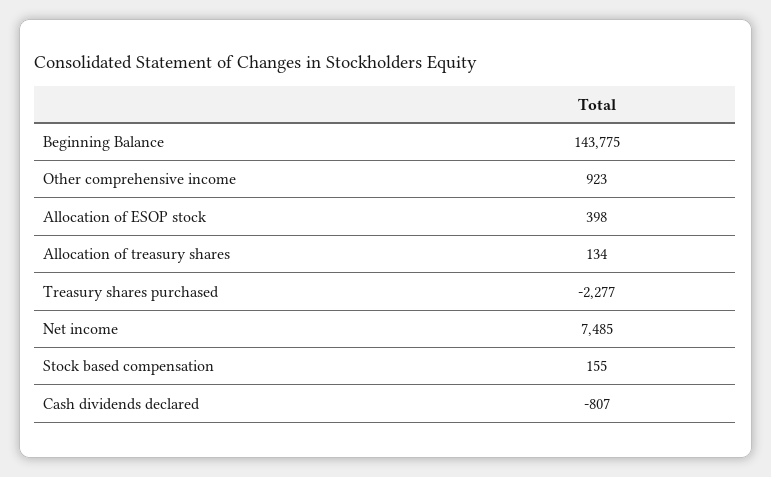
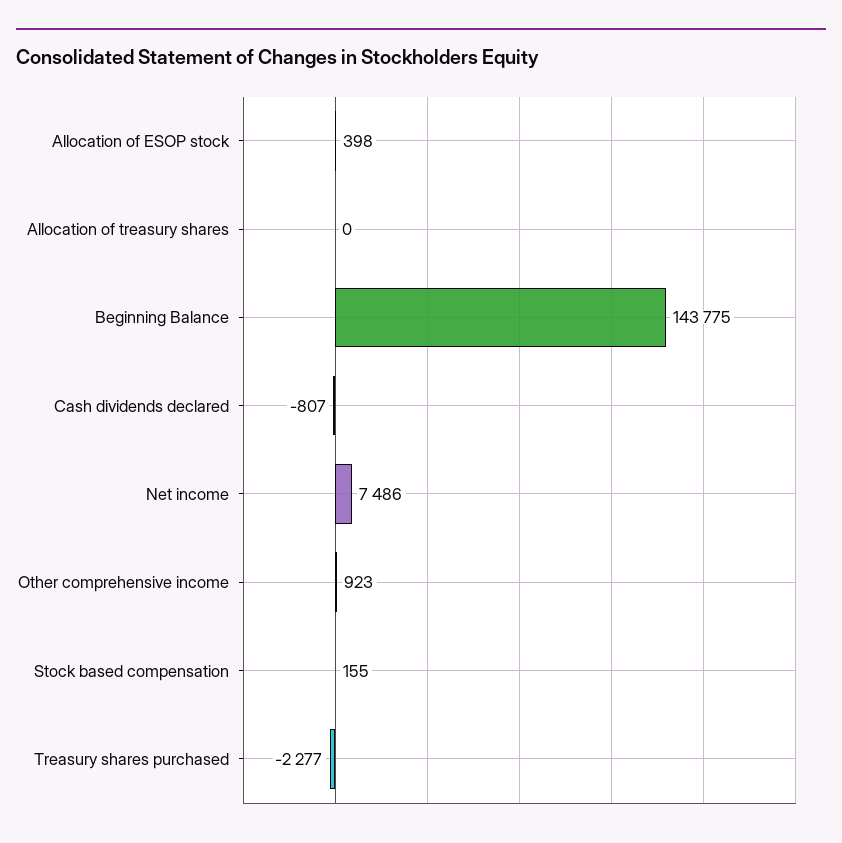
Allocation of treasury shares: 134 -> 0
Net income: 7485 -> 7486

